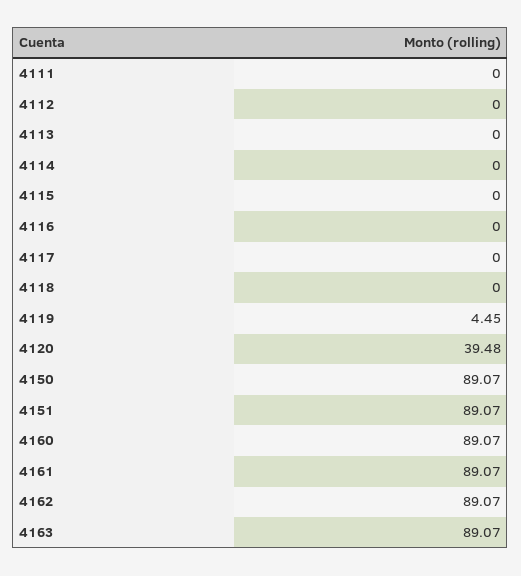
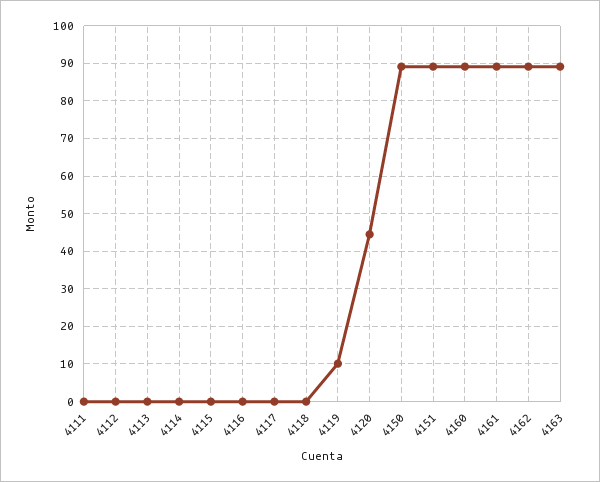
4119: 4.45 -> 10
4120: 39.48 -> 44

